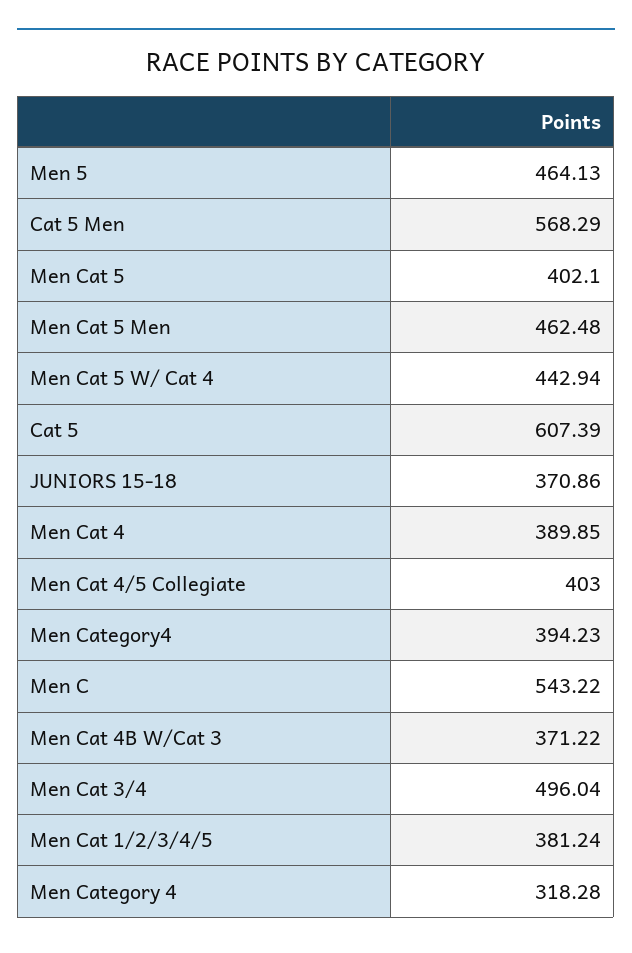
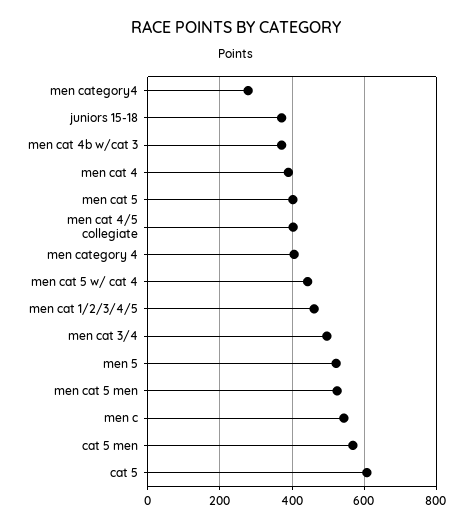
Men 5: 464.13 -> 520
Men Cat 5 Men: 462.48 -> 520
Men Category4: 394.23 -> 280
Men Cat 1/2/3/4/5: 381.24 -> 460
Men Category 4: 318.28 -> 400

